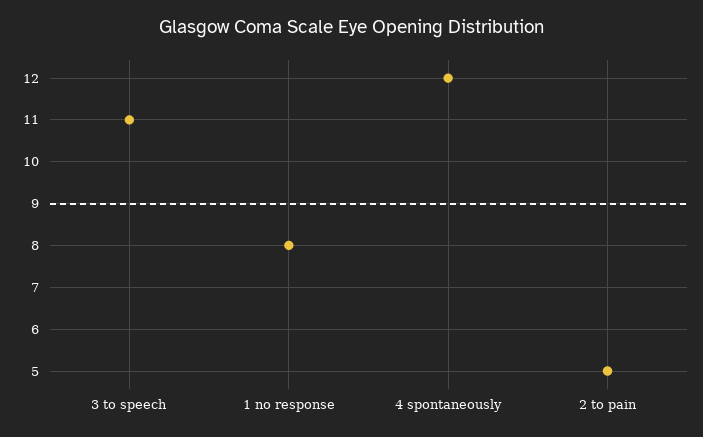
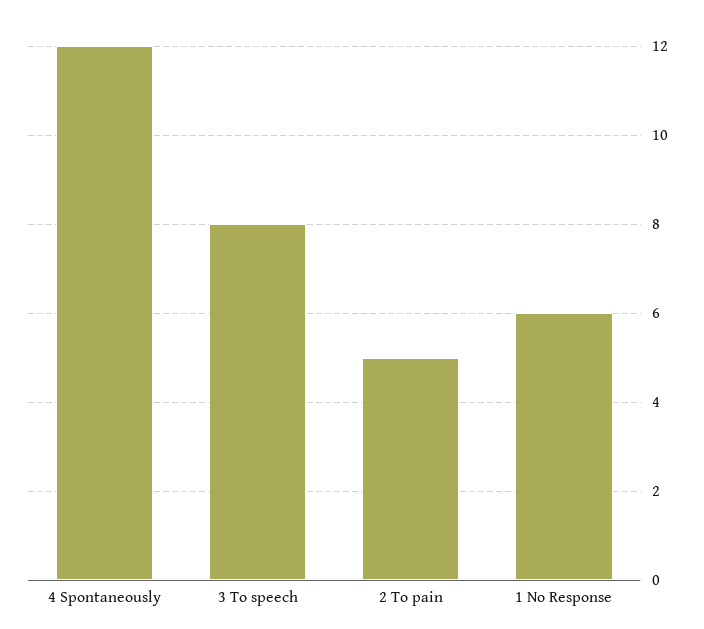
3 to speech: 11 -> 8
1 no response: 8 -> 6

